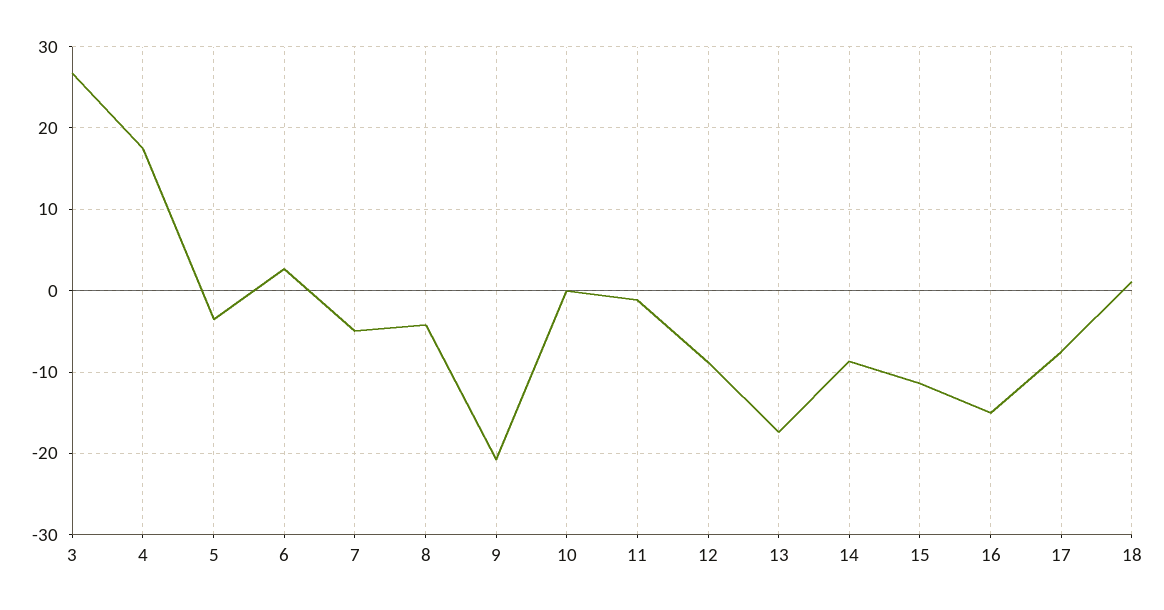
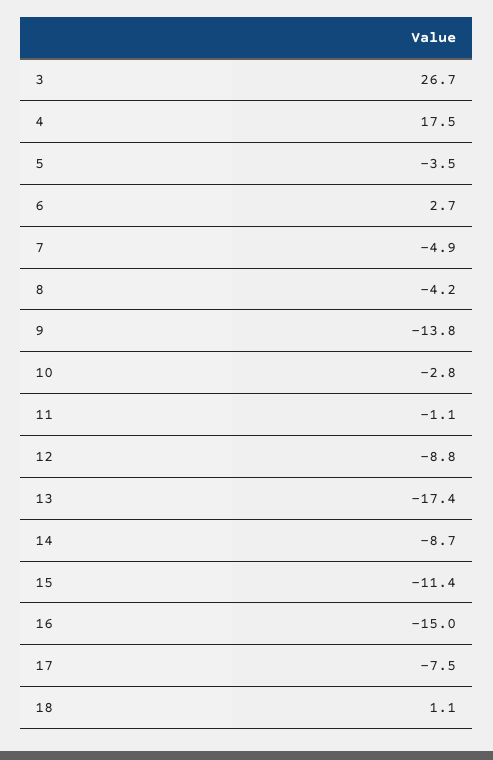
9: -21 -> -13.8
10: 0 -> -2.8

